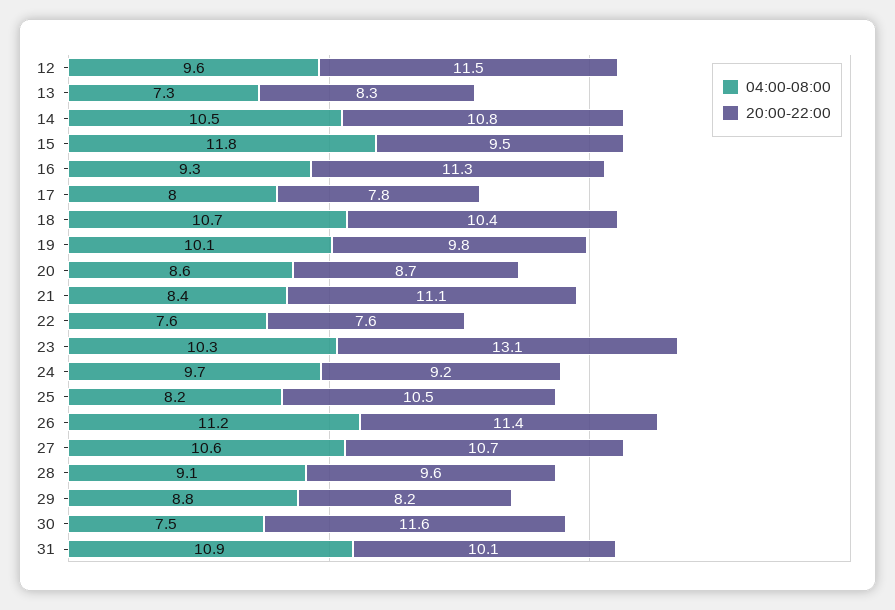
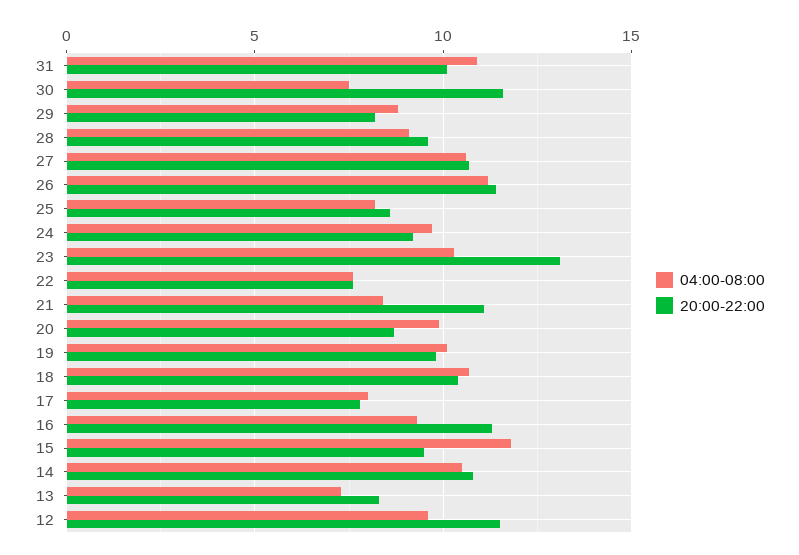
04:00-08:00, 20: 8.6 -> 10
20:00-22:00, 25: 10.5 -> 8.5

